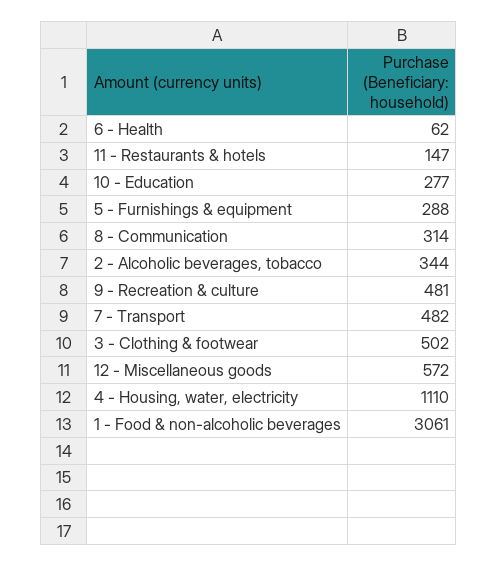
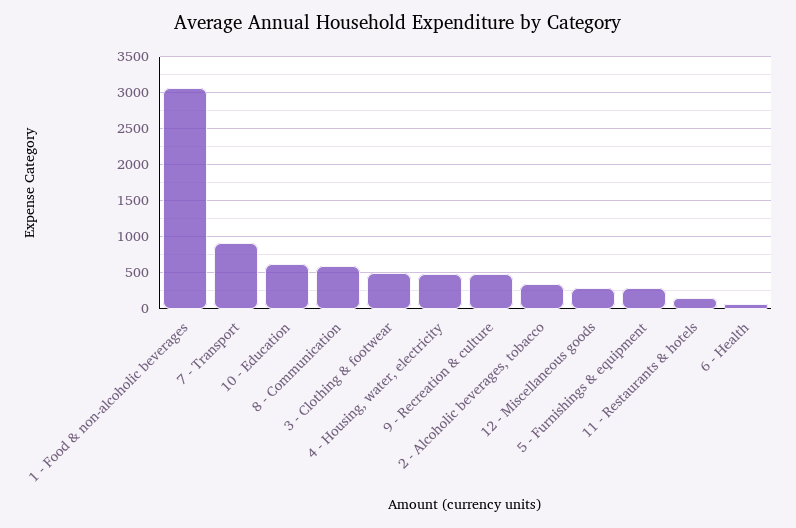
10 - Education: 277 -> 600
8 - Communication: 314 -> 600
7 - Transport: 482 -> 900
12 - Miscellaneous goods: 572 -> 300
4 - Housing, water, electricity: 1110 -> 500

